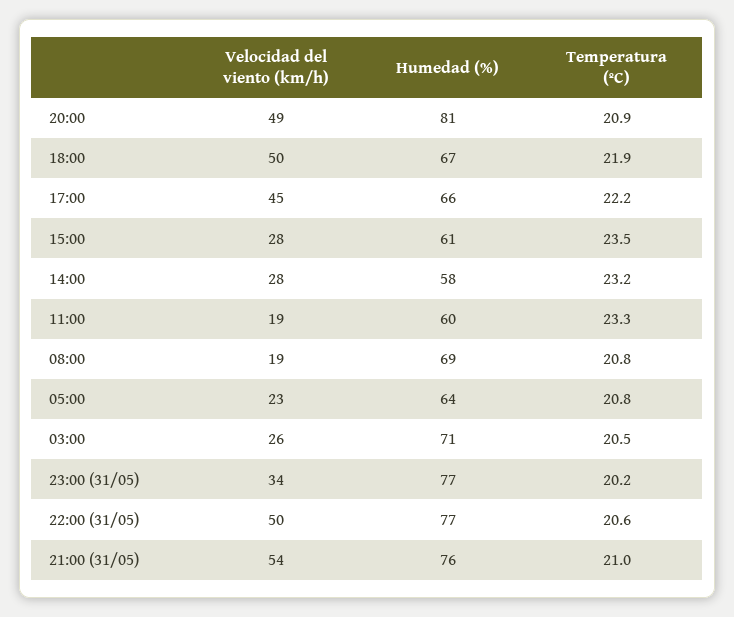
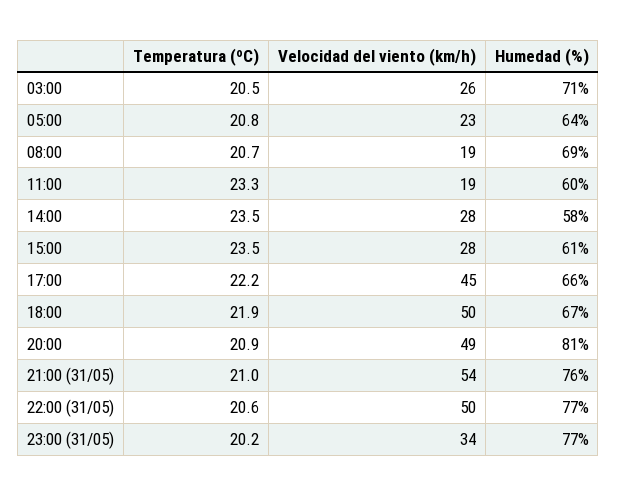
Temperatura (ºC), 14:00: 23.2 -> 23.5
Temperatura (ºC), 08:00: 20.8 -> 20.7

